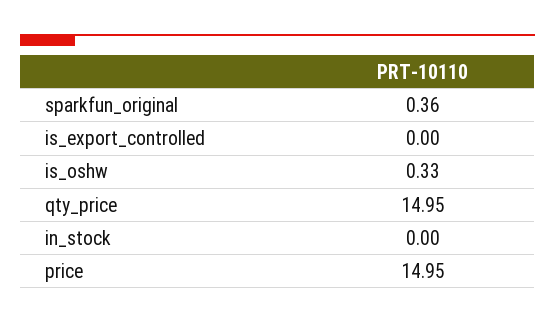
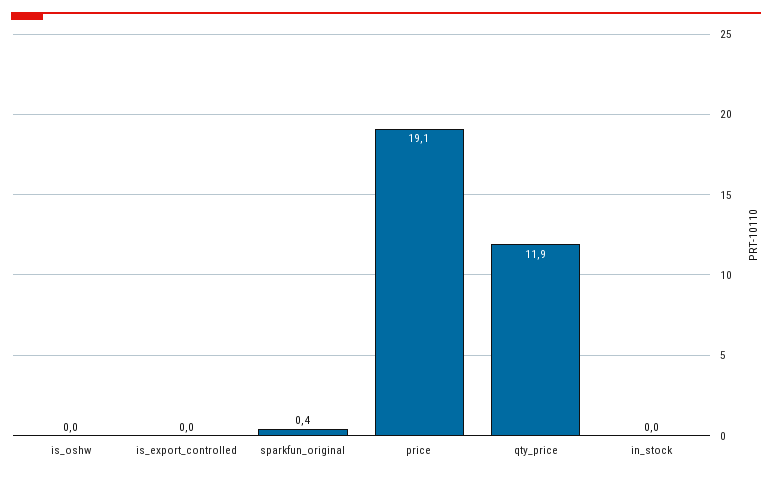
is_oshw: 0.33 -> 0
qty_price: 14.95 -> 11.9
price: 14.95 -> 19.1

